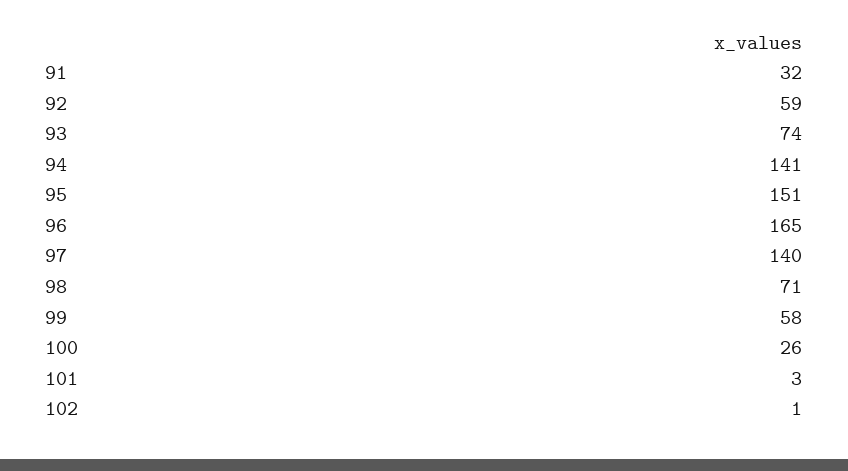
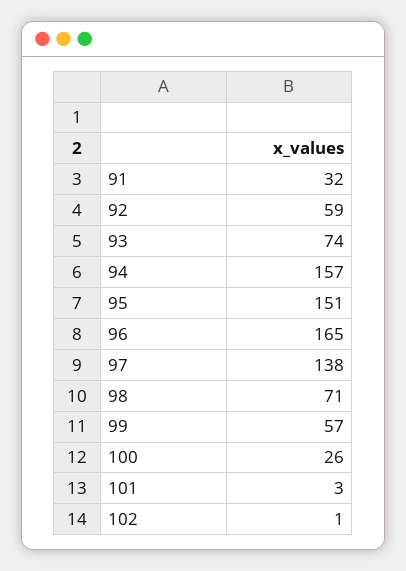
94: 141 -> 157
97: 140 -> 138
99: 58 -> 57

